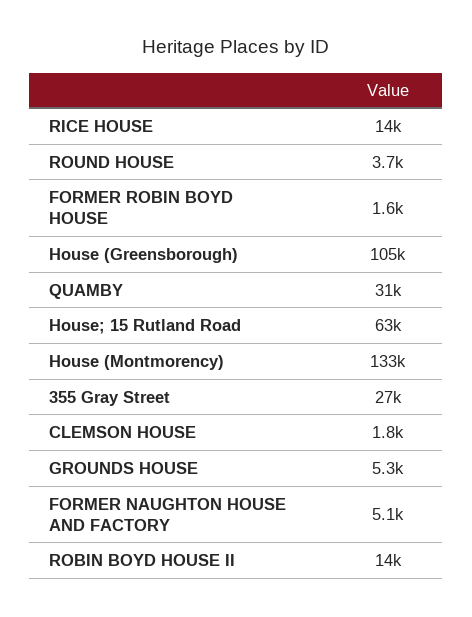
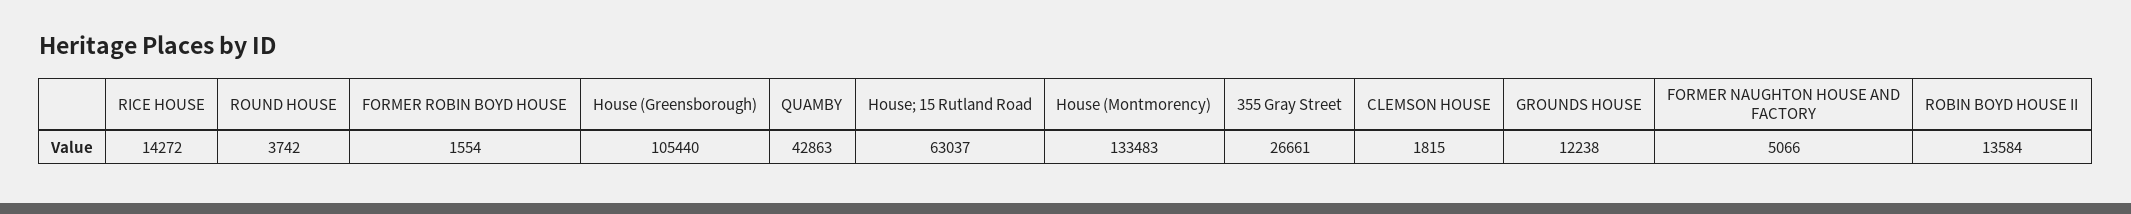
QUAMBY: 31000 -> 42863
GROUNDS HOUSE: 5300 -> 12238

